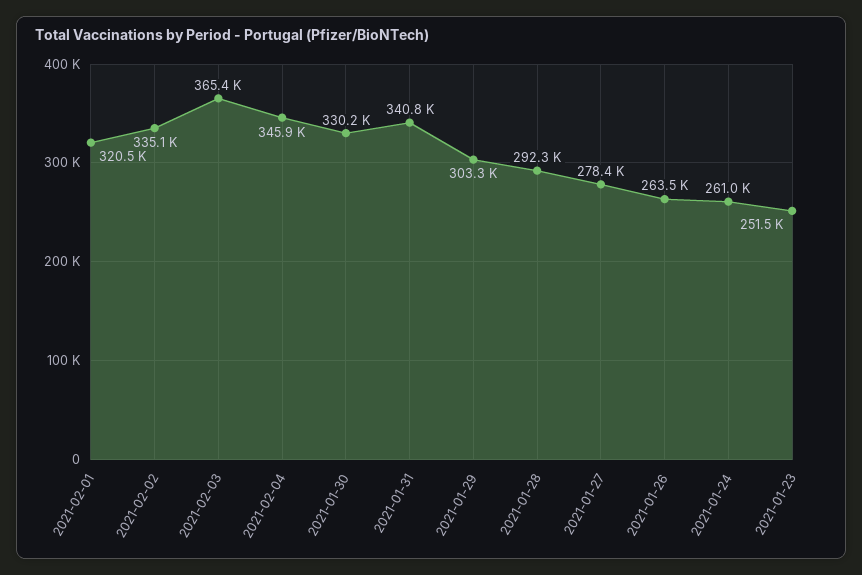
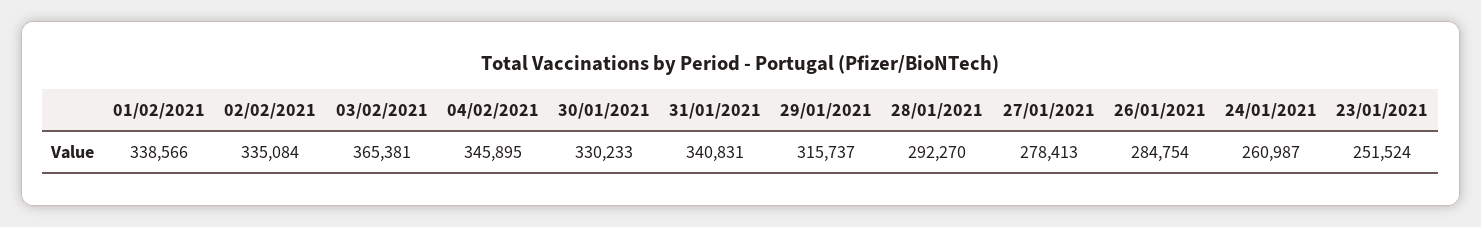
2021-02-01: 320500 -> 338566
2021-01-29: 303300 -> 315737
2021-01-26: 263500 -> 284754

